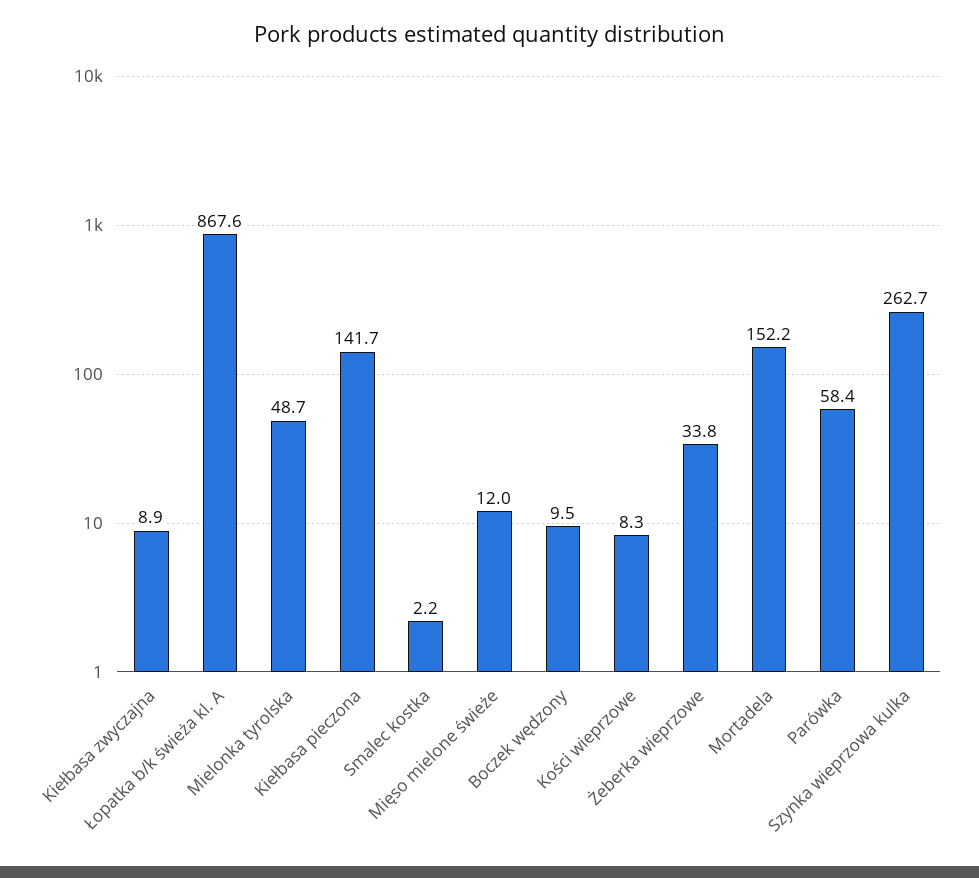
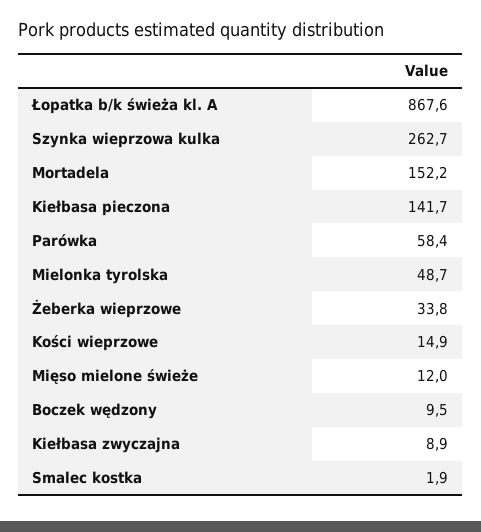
Smalec kostka: 2.2 -> 1.9
Kości wieprzowe: 8.3 -> 14.9

